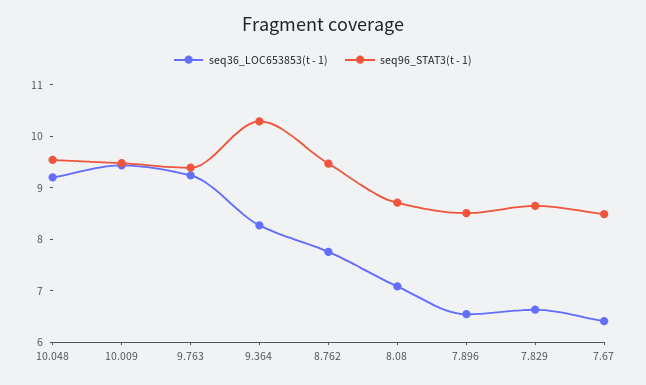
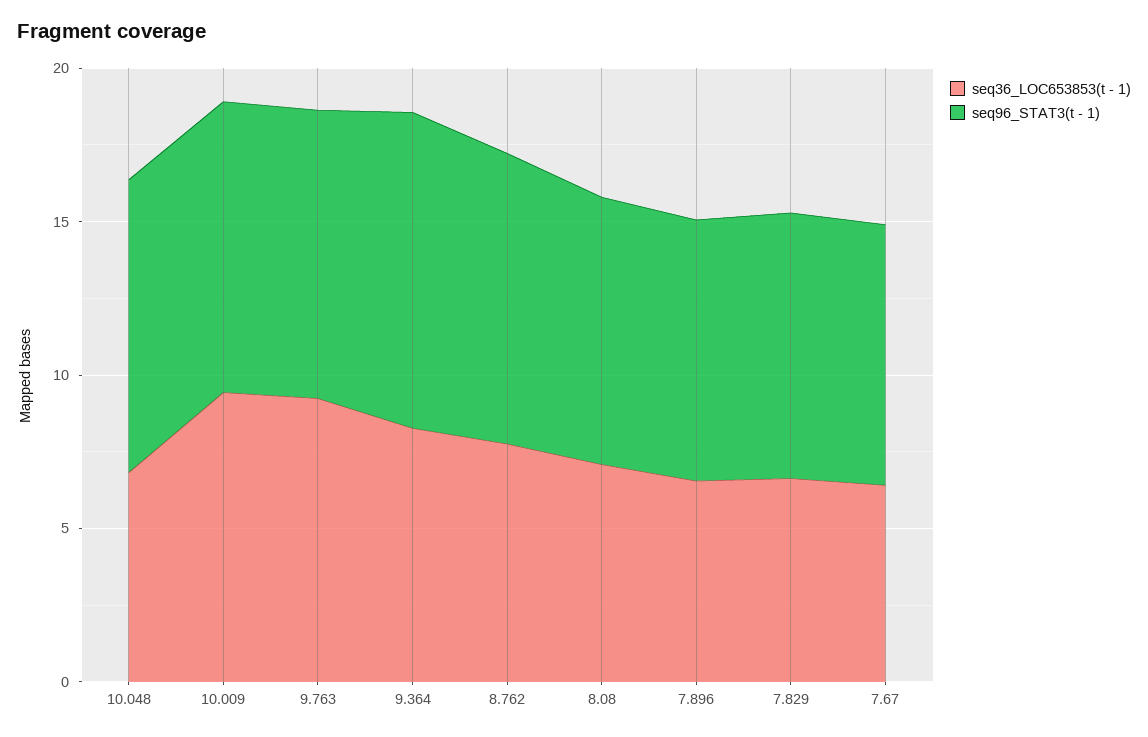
seq36_LOC653853(t - 1), 10.048: 9.2 -> 7

